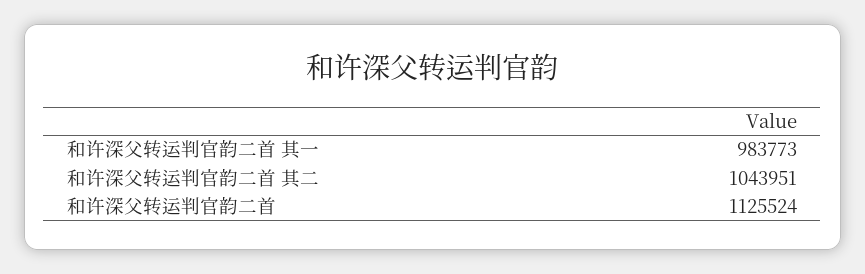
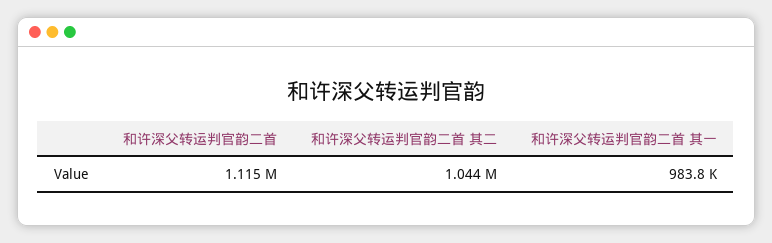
和许深父转运判官韵二首: 1125524 -> 1115000

